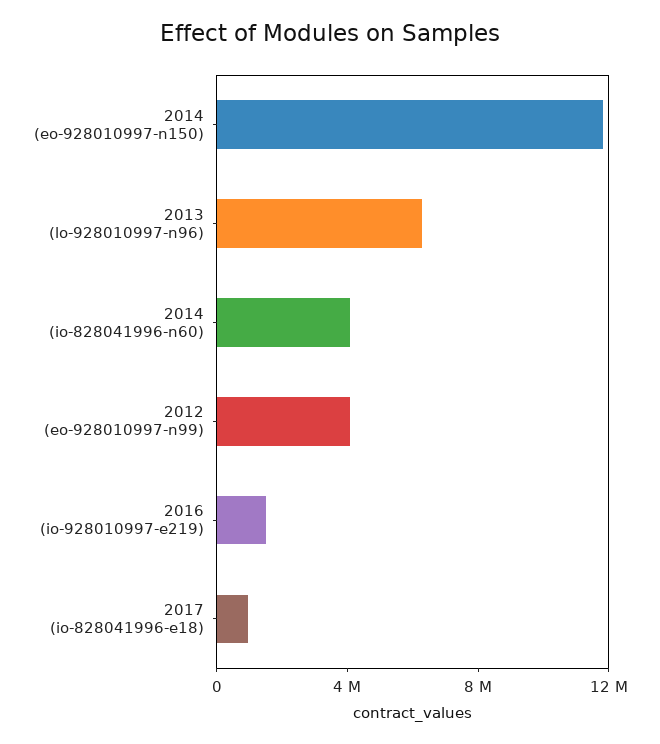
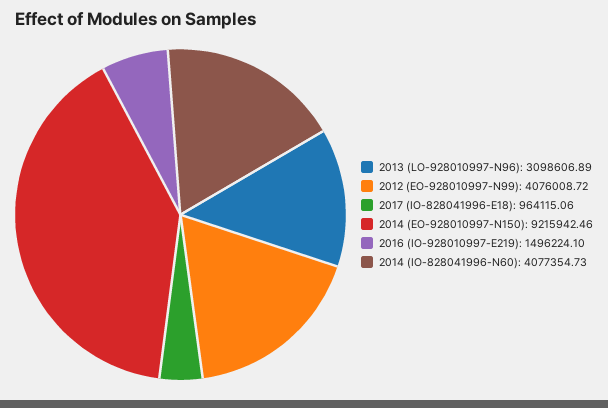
2014 (eo-928010997-n150): 12000000 -> 9215942.46
2013 (lo-928010997-n96): 6000000 -> 3098606.89

